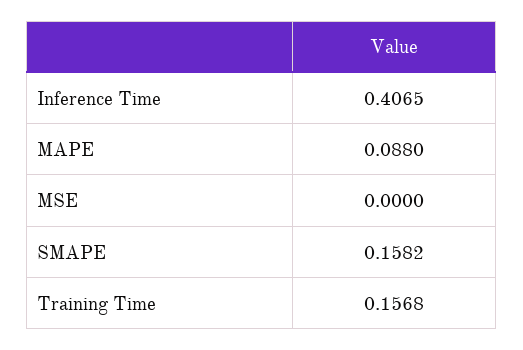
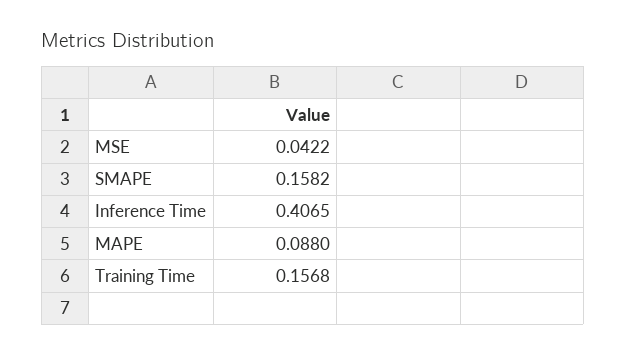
MSE: 0 -> 0.0422

